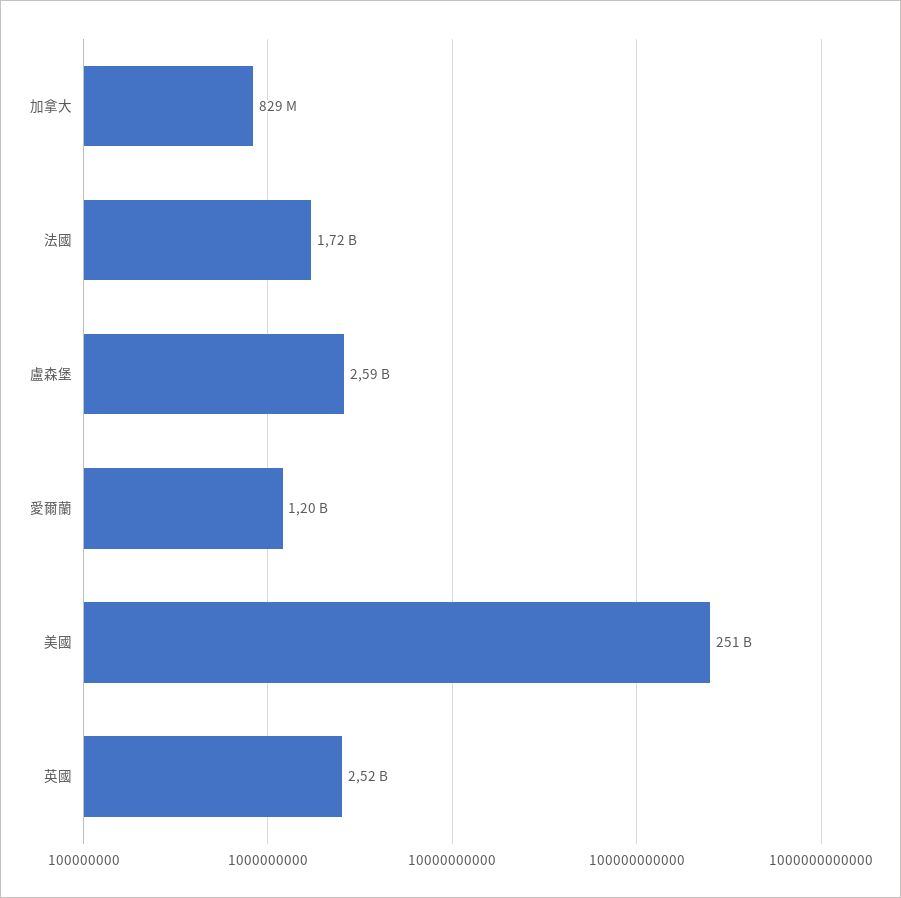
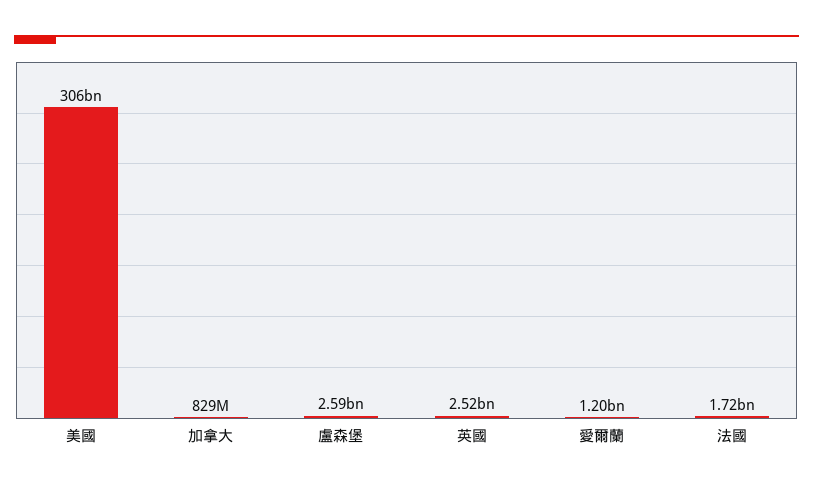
美國: 251000000000 -> 306000000000

